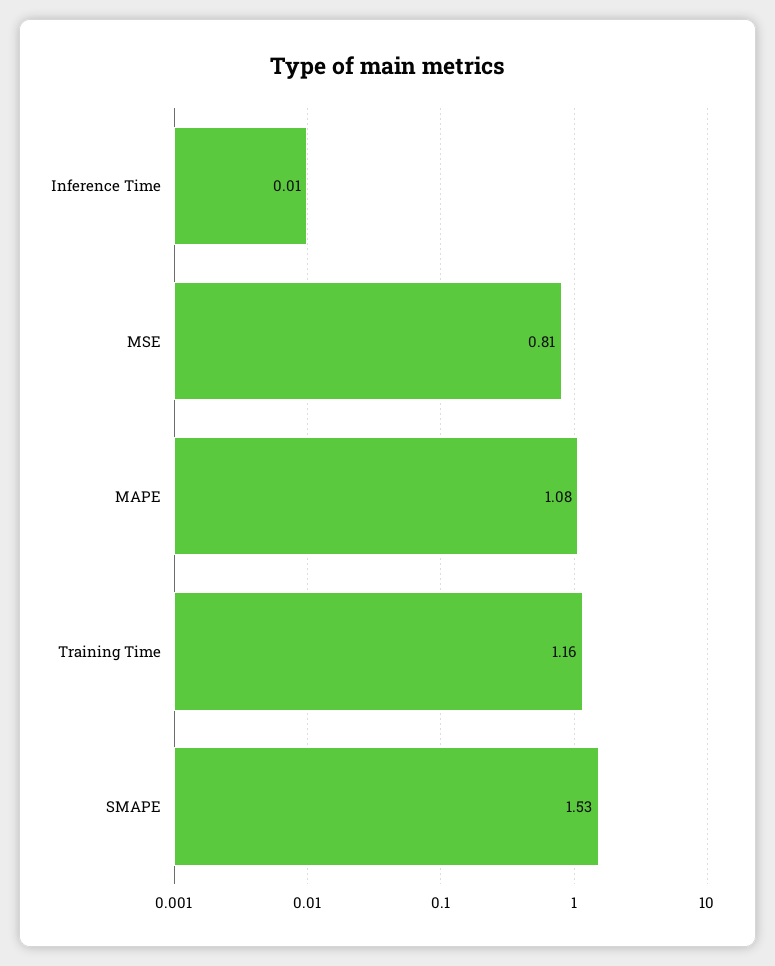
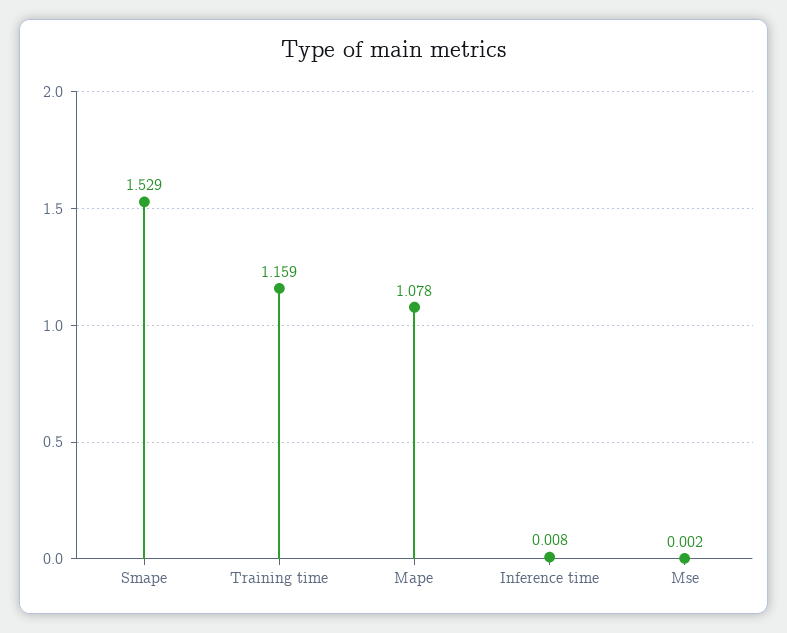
MSE: 0.81 -> 0.002

